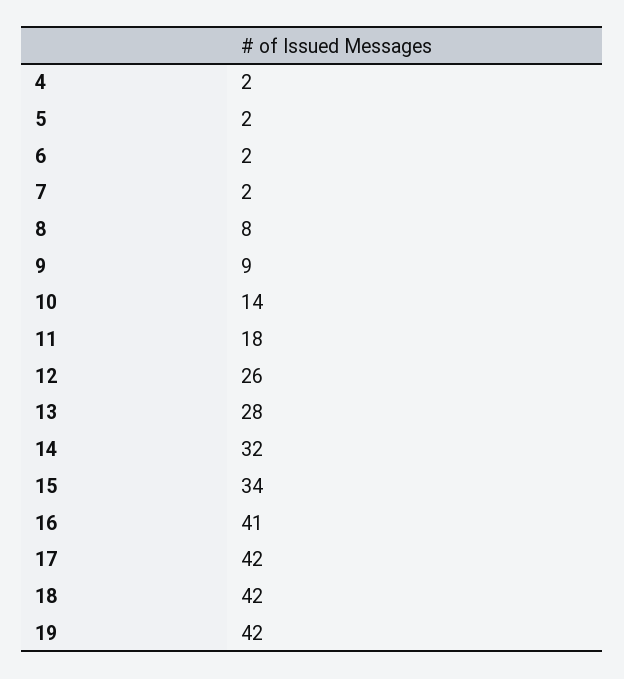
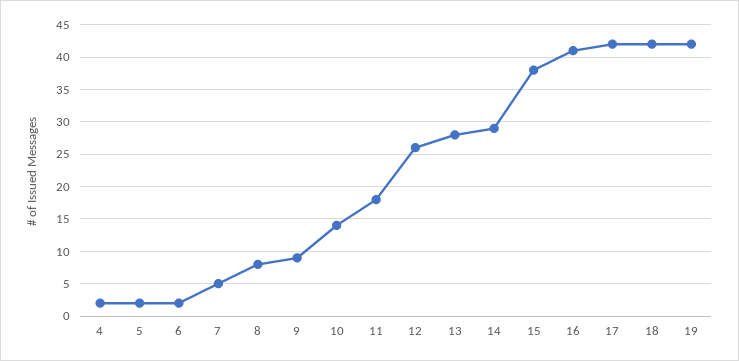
7: 2 -> 5
14: 32 -> 29
15: 34 -> 38

